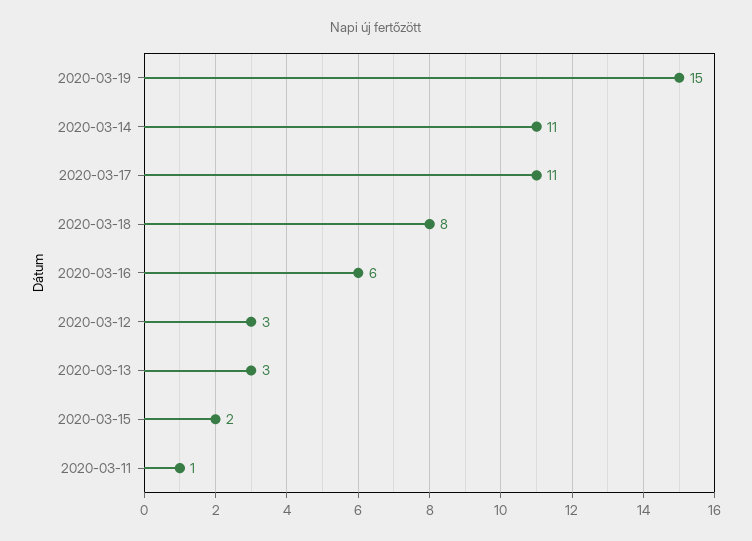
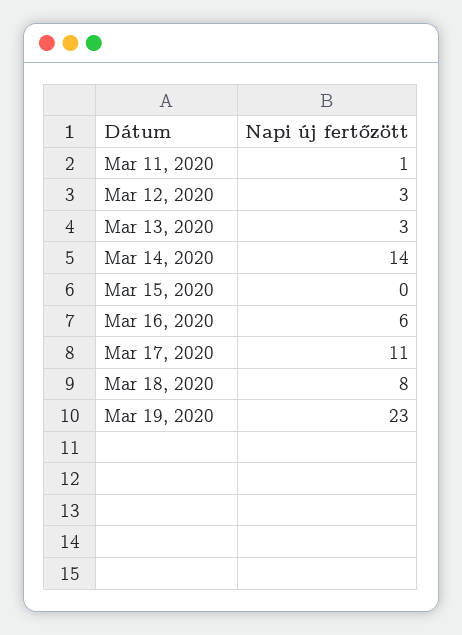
2020-03-19: 15 -> 23
2020-03-14: 11 -> 14
2020-03-15: 2 -> 0

